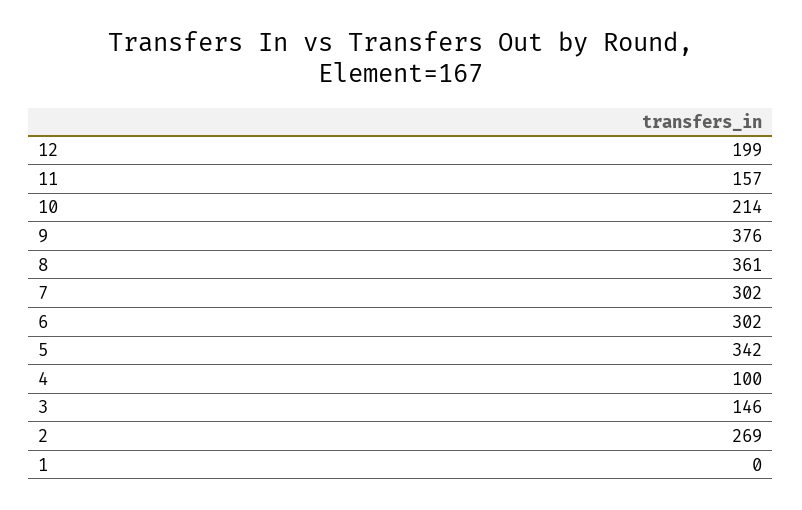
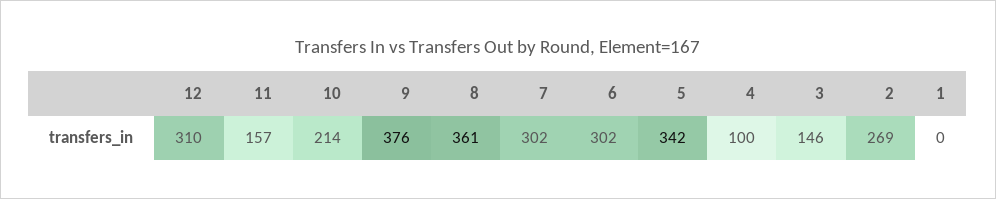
12: 199 -> 310

